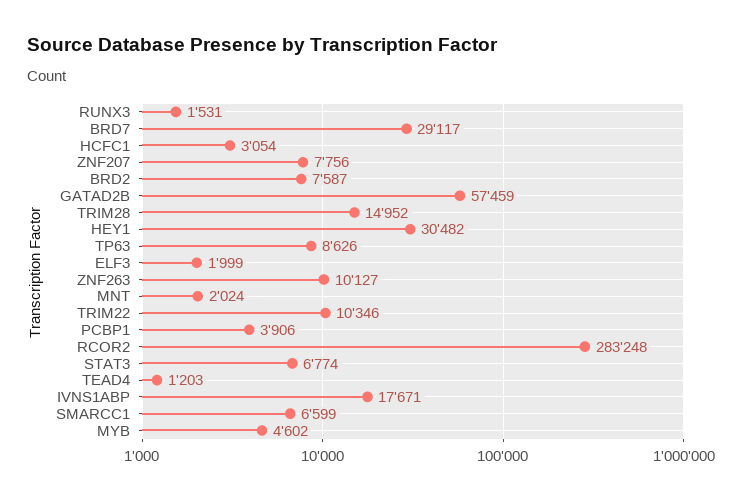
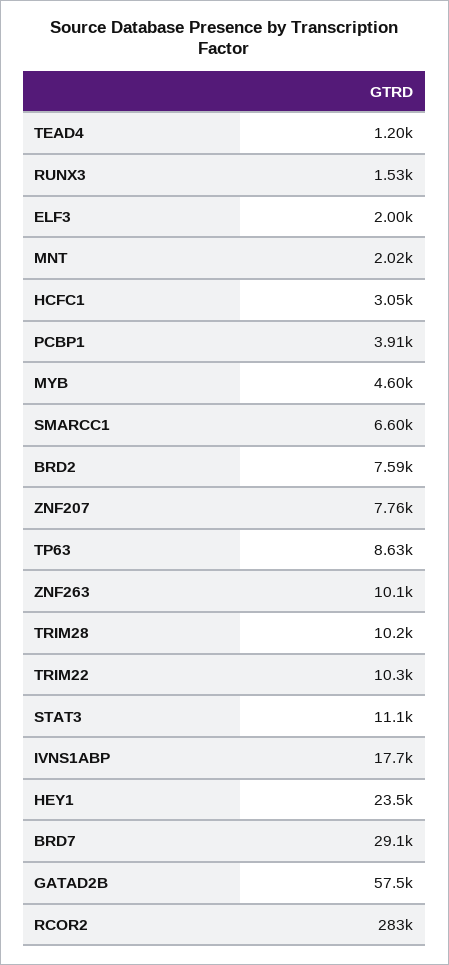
TRIM28: 14952 -> 10200
HEY1: 30482 -> 23500
STAT3: 6774 -> 11100

